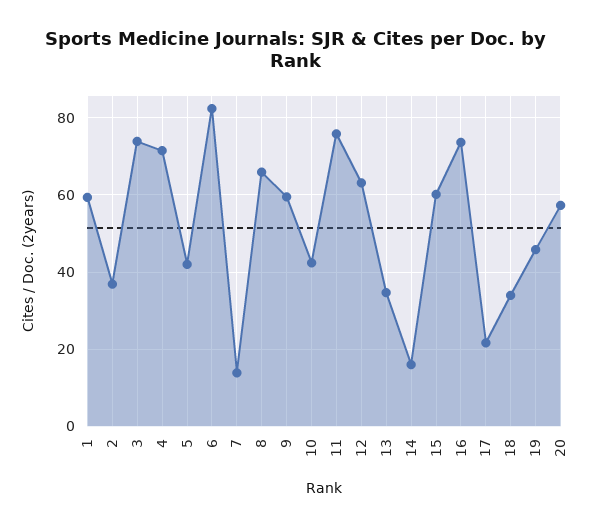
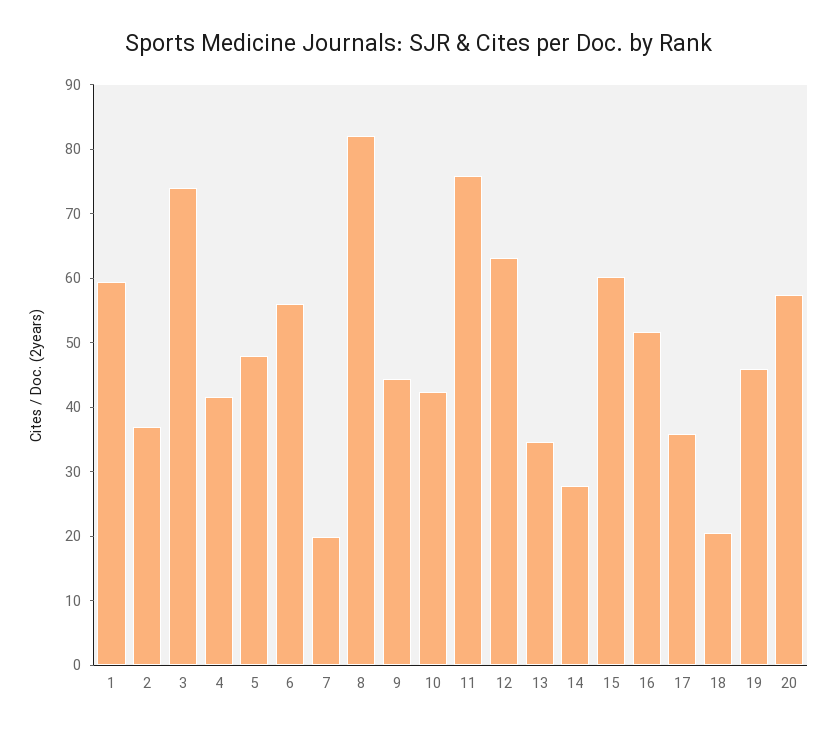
4: 72 -> 42
5: 42 -> 48
6: 82 -> 56
7: 14 -> 20
8: 66 -> 82
9: 60 -> 44
14: 16 -> 28
16: 74 -> 52
17: 22 -> 36
18: 34 -> 20

